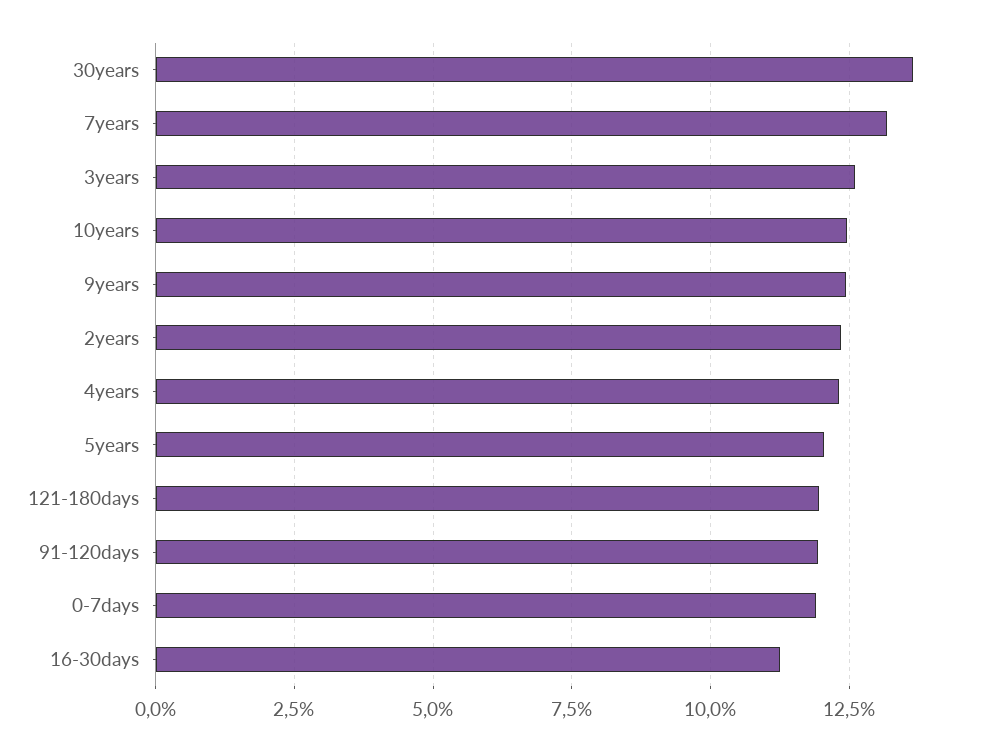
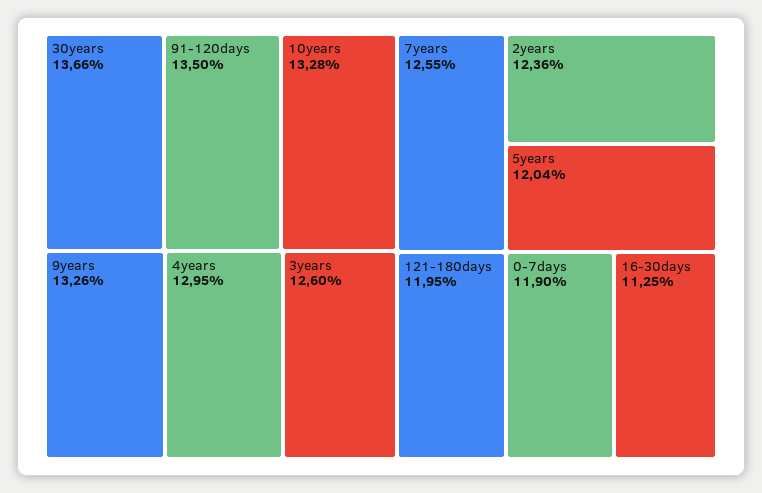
7years: 13.25 -> 12.55
10years: 12.5 -> 13.28
9years: 12.5 -> 13.26
4years: 12.25 -> 12.95
91-120days: 12 -> 13.5

